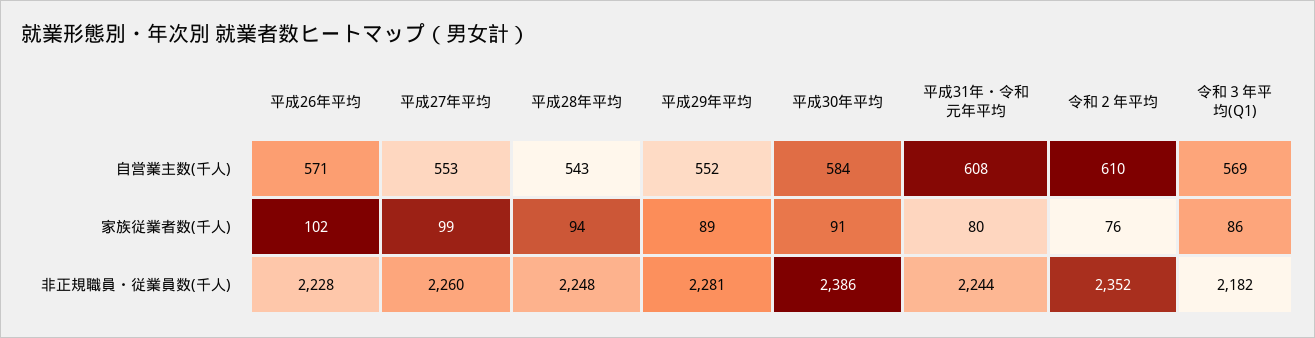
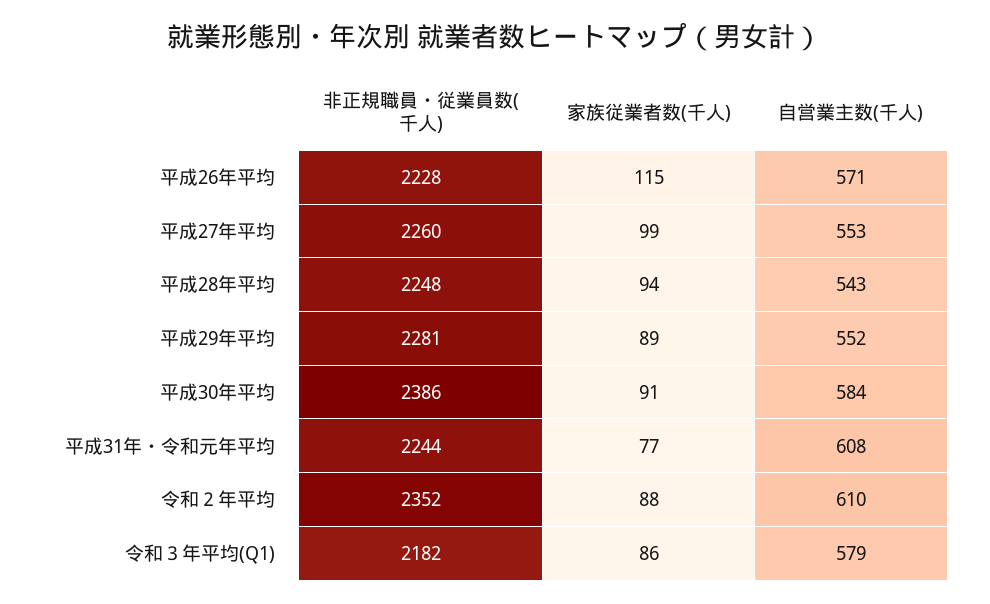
令和３年平均(Q1), 自営業主数(千人): 569 -> 579
平成26年平均, 家族従業者数(千人): 102 -> 115
平成31年・令和元年平均, 家族従業者数(千人): 80 -> 77
令和２年平均, 家族従業者数(千人): 76 -> 88

